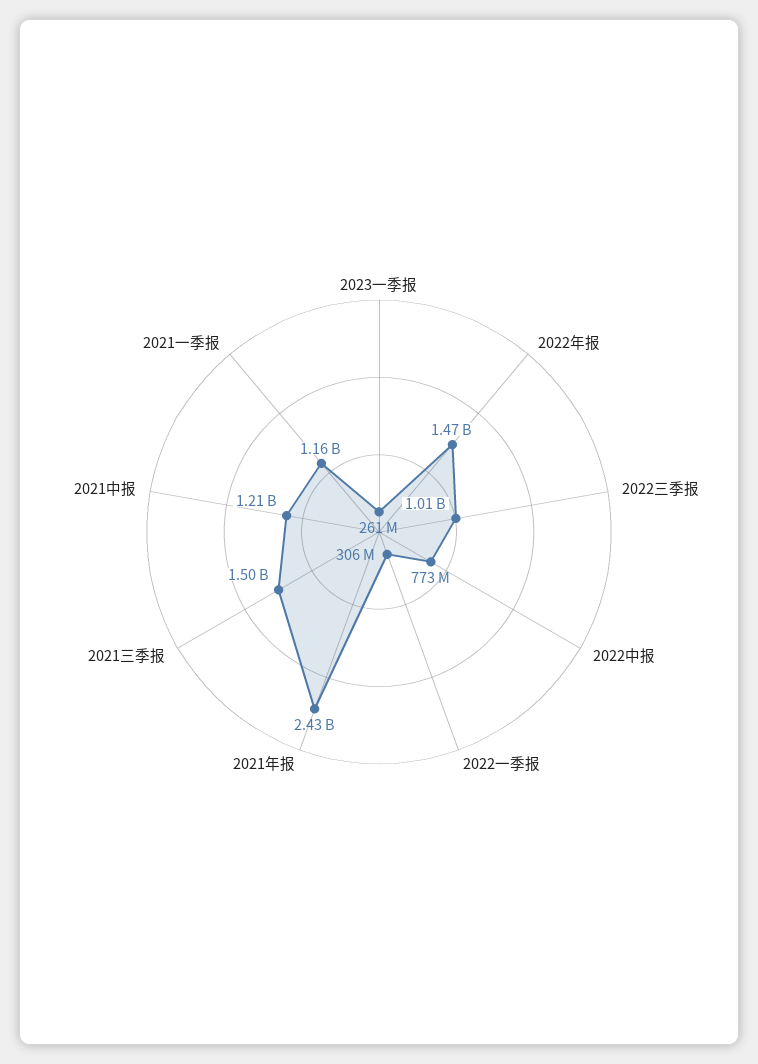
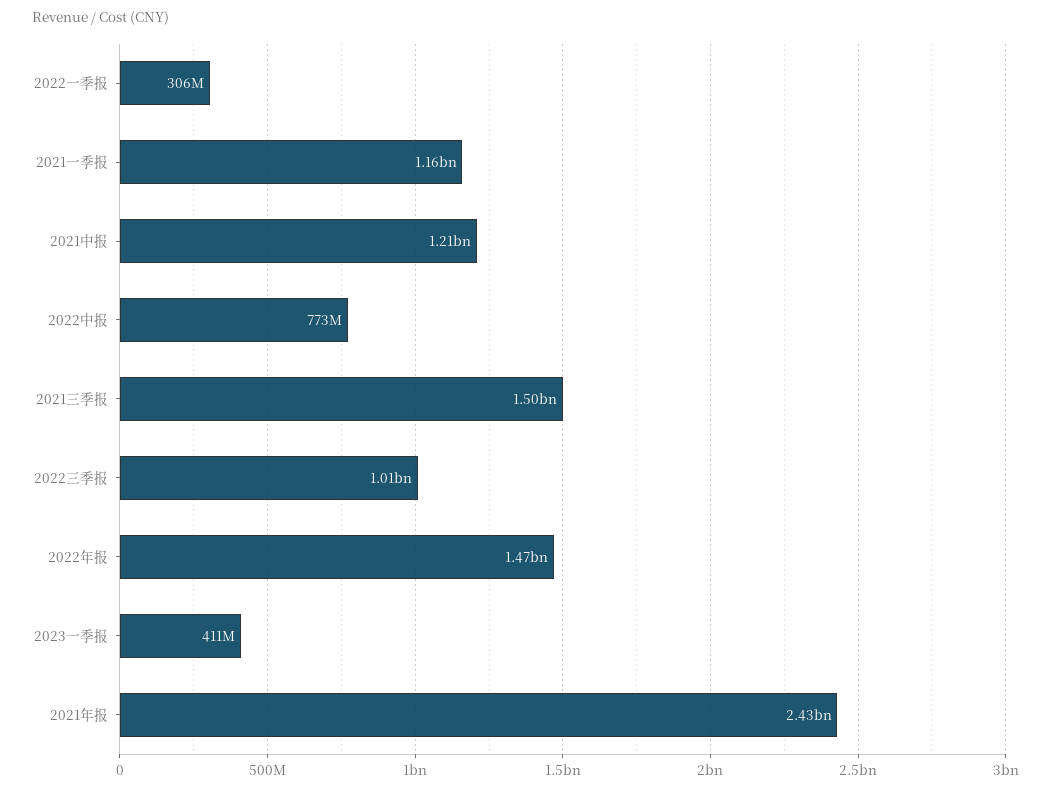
2023一季报: 261000000 -> 411000000

